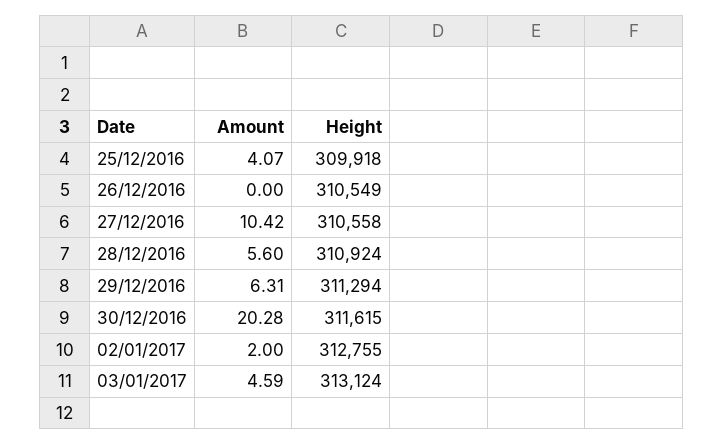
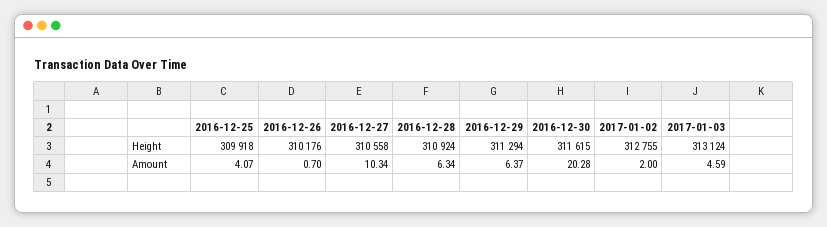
Amount, 26/12/2016: 0 -> 0.7
Height, 26/12/2016: 310549 -> 310176
Amount, 27/12/2016: 10.42 -> 10.34
Amount, 28/12/2016: 5.6 -> 6.34
Amount, 29/12/2016: 6.31 -> 6.37

